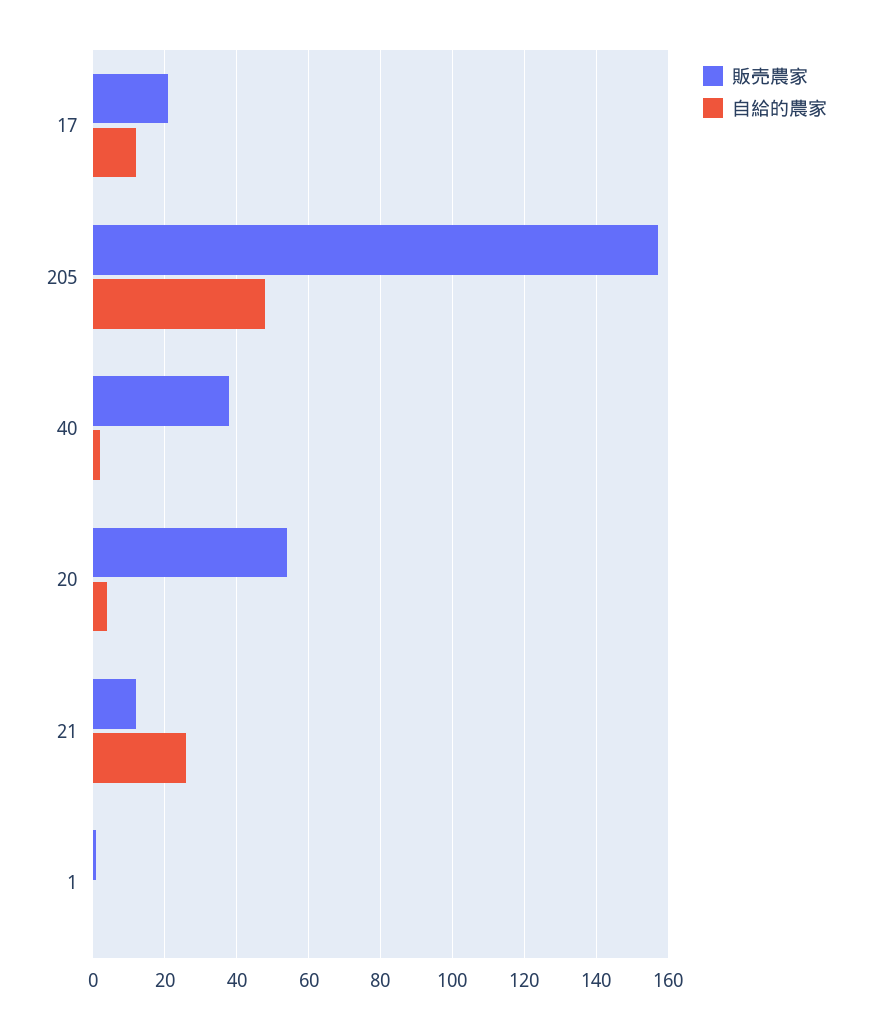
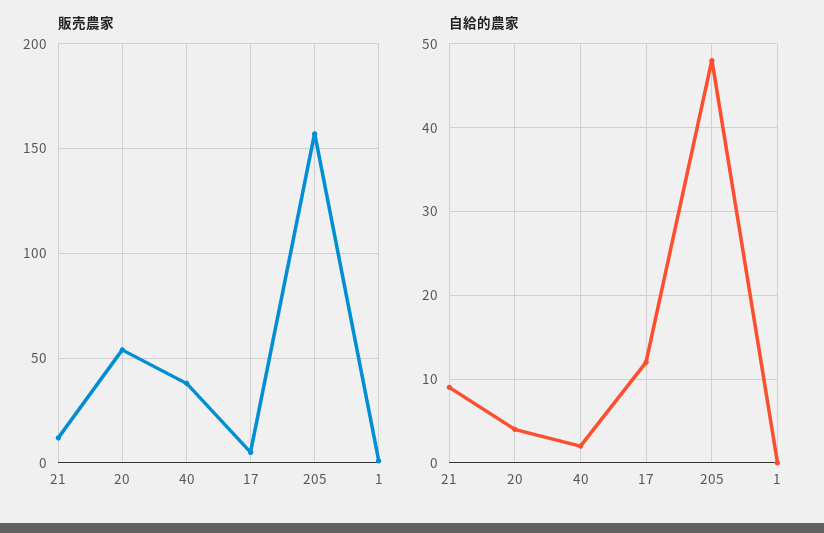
販売農家, 17: 20 -> 5
自給的農家, 21: 25 -> 9

